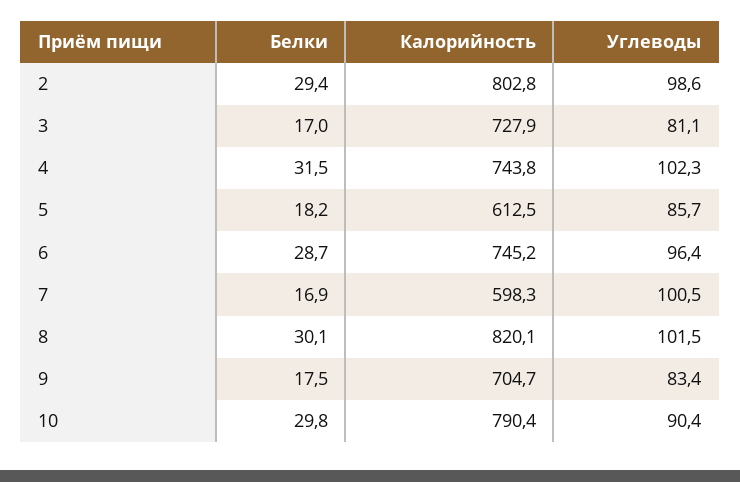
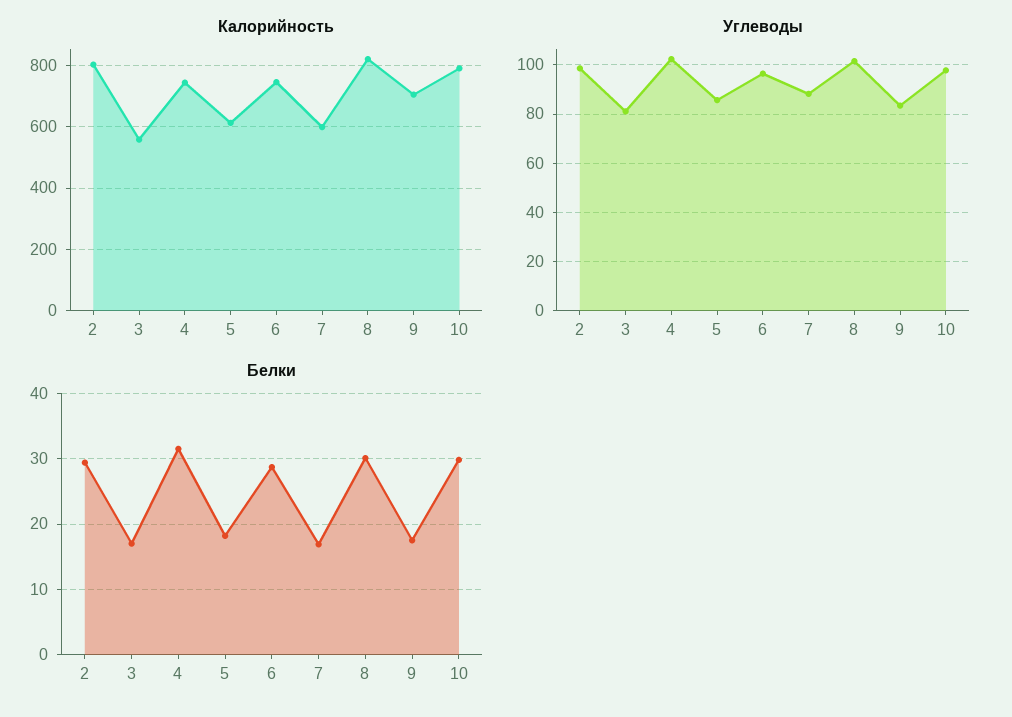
Калорийность, 3: 727.9 -> 560
Углеводы, 7: 100.5 -> 87.5
Углеводы, 10: 90.4 -> 97.5

